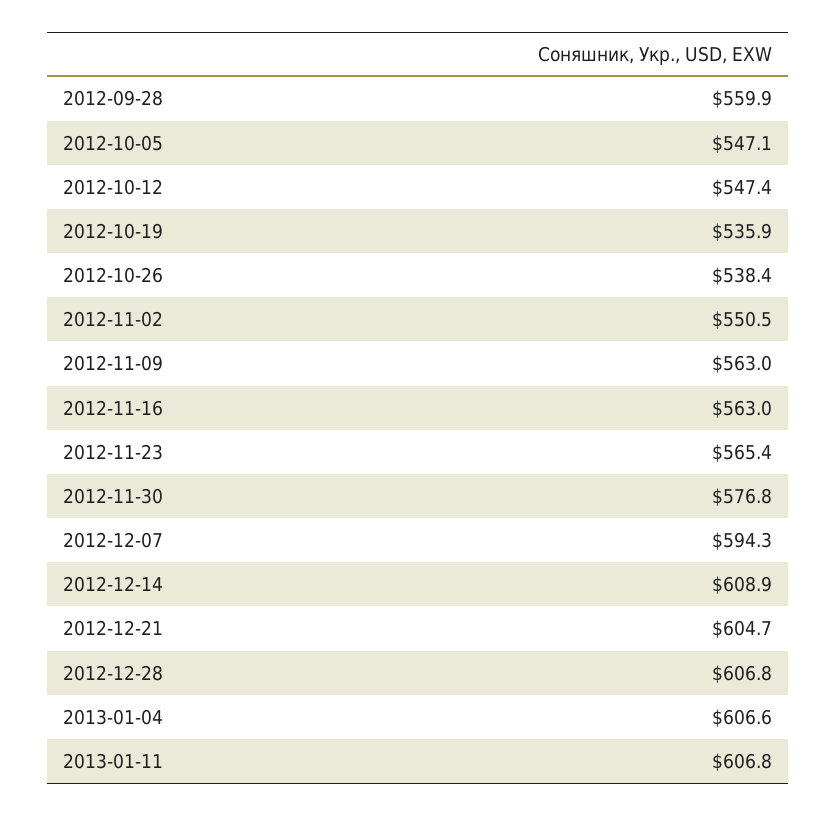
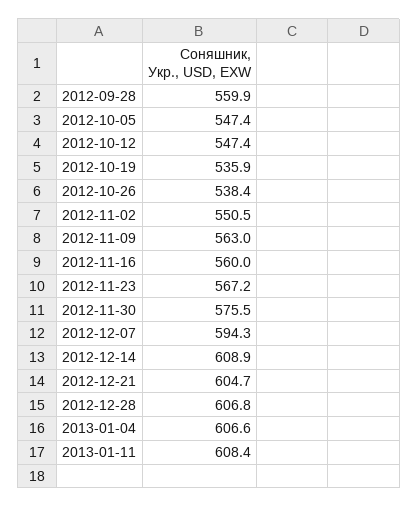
2012-10-05: 547.1 -> 547.4
2012-11-16: 563 -> 560
2012-11-23: 565.4 -> 567.2
2012-11-30: 576.8 -> 575.5
2013-01-11: 606.8 -> 608.4

